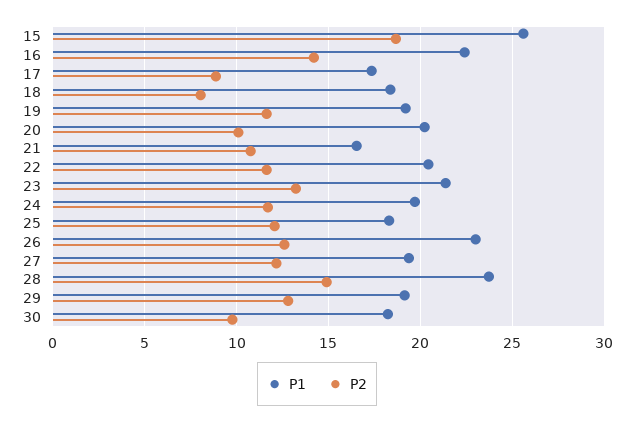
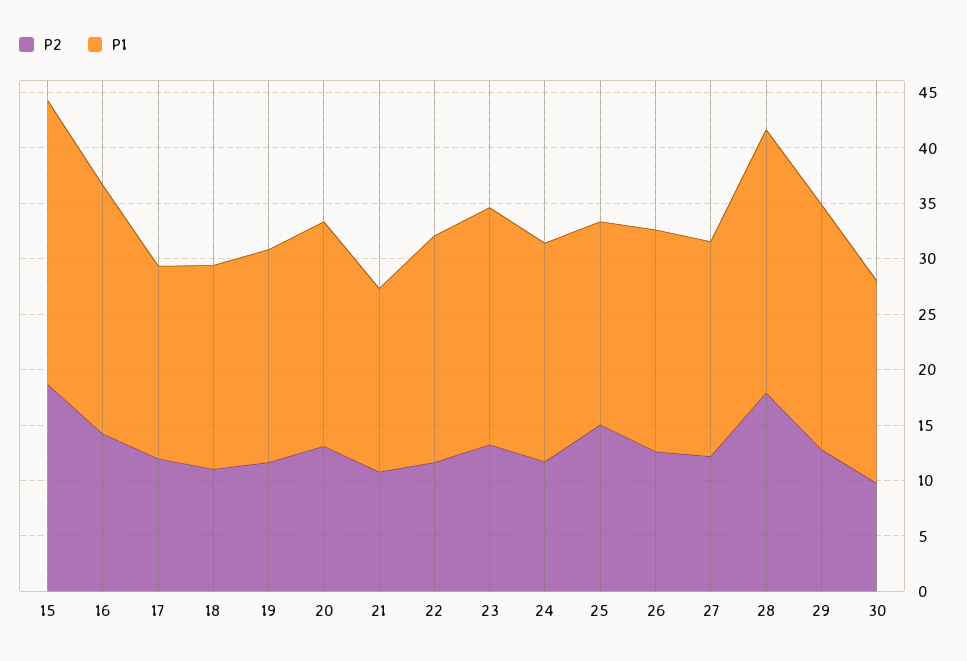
P2, 17: 9 -> 12
P2, 18: 8 -> 11
P2, 20: 10 -> 13
P2, 25: 12 -> 15
P1, 26: 23 -> 20
P2, 28: 15 -> 18
P1, 29: 19 -> 22

